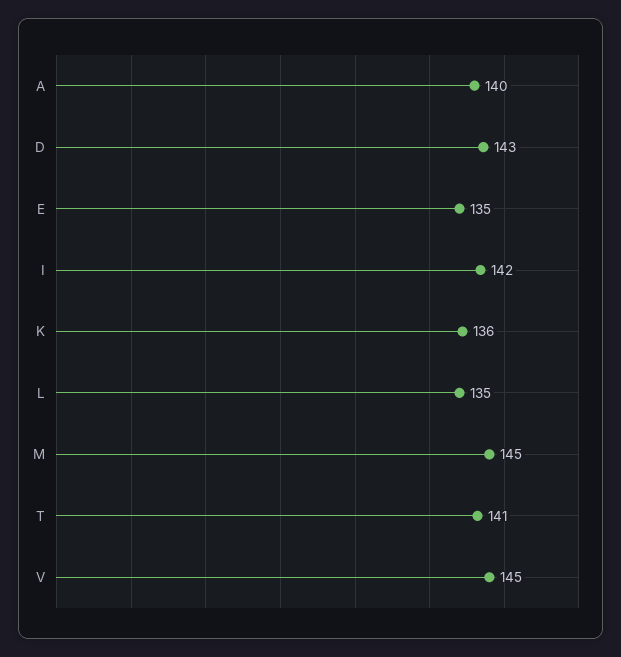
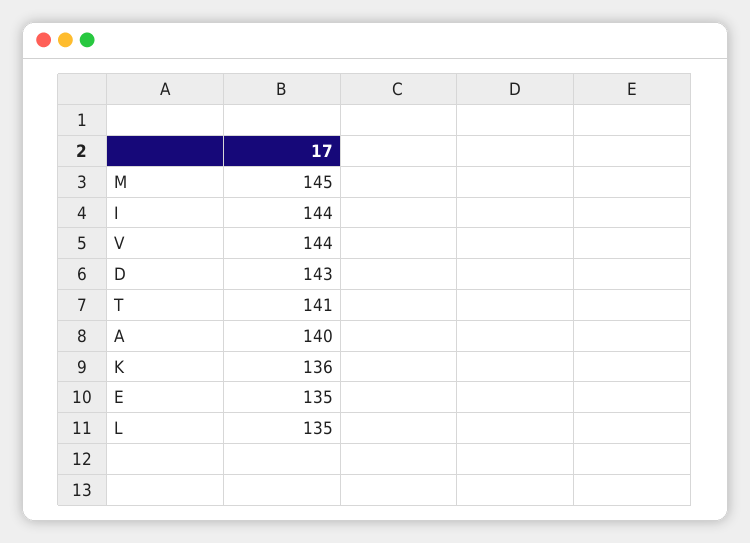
I: 142 -> 144
V: 145 -> 144

